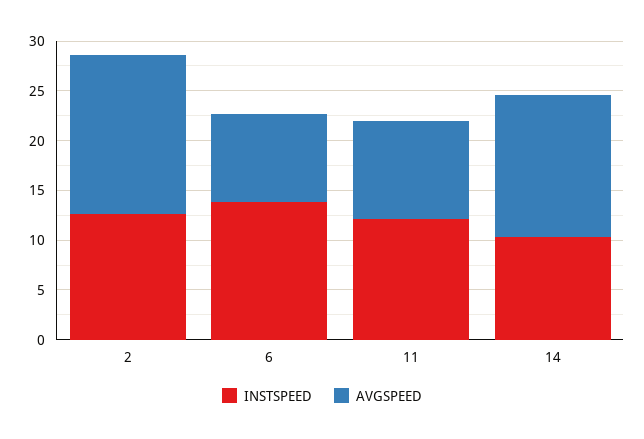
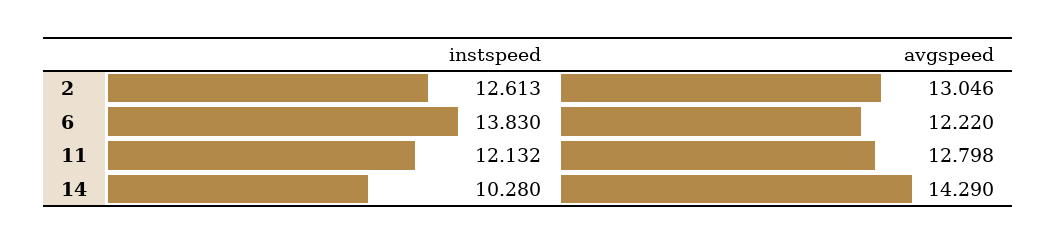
AVGSPEED, 2: 16 -> 13.046
AVGSPEED, 6: 9 -> 12.22
AVGSPEED, 11: 10 -> 12.798

